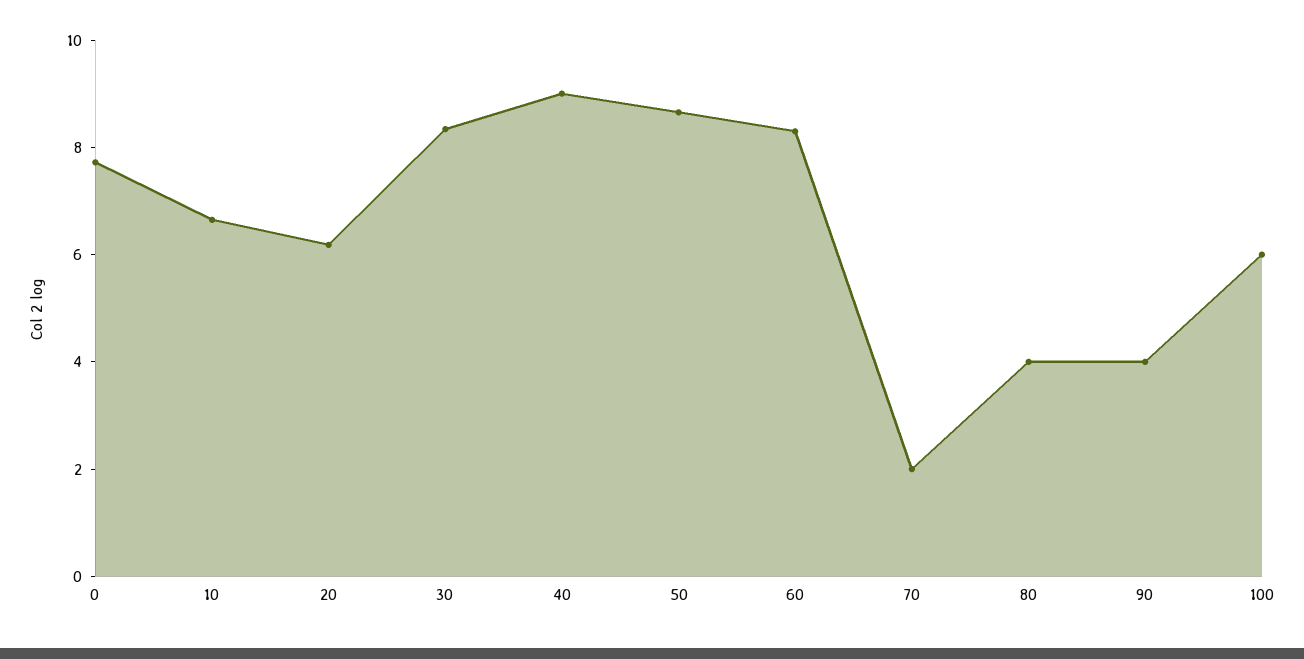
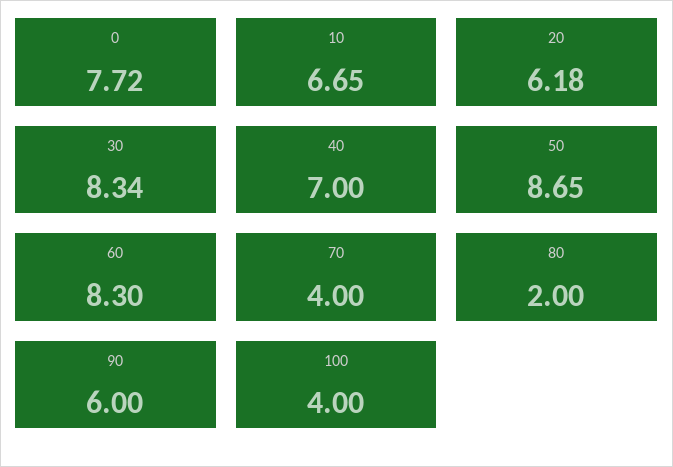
40: 9 -> 7
70: 2 -> 4
80: 4 -> 2
90: 4 -> 6
100: 6 -> 4

